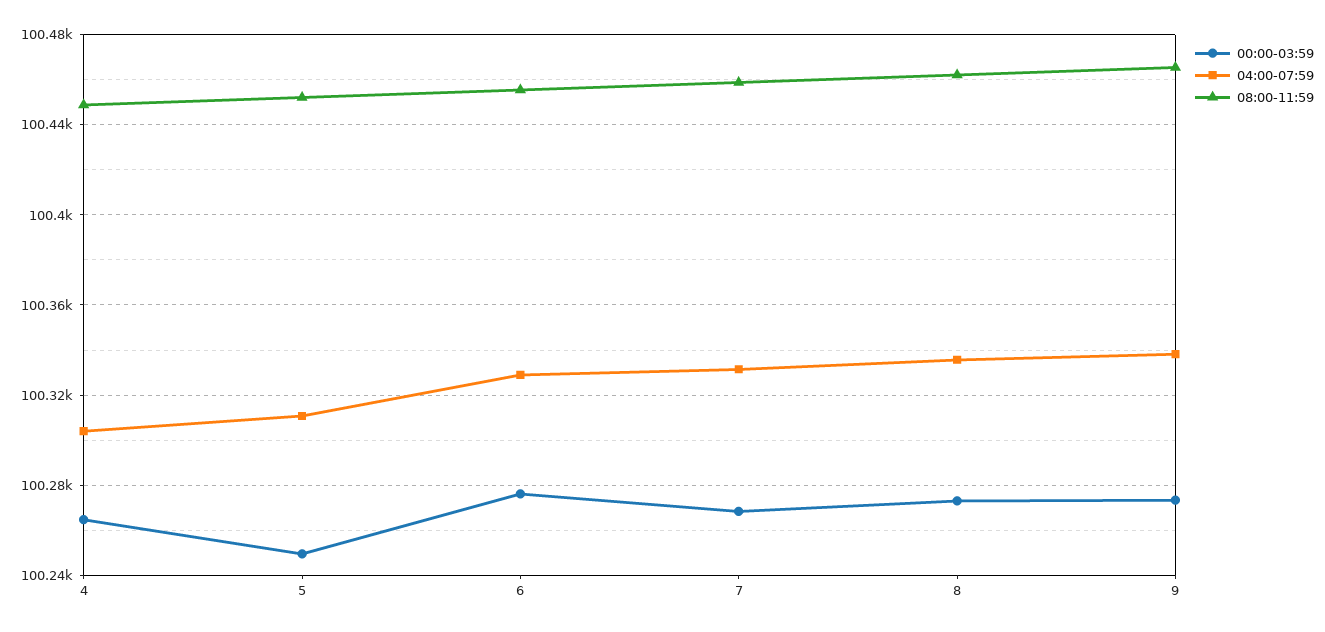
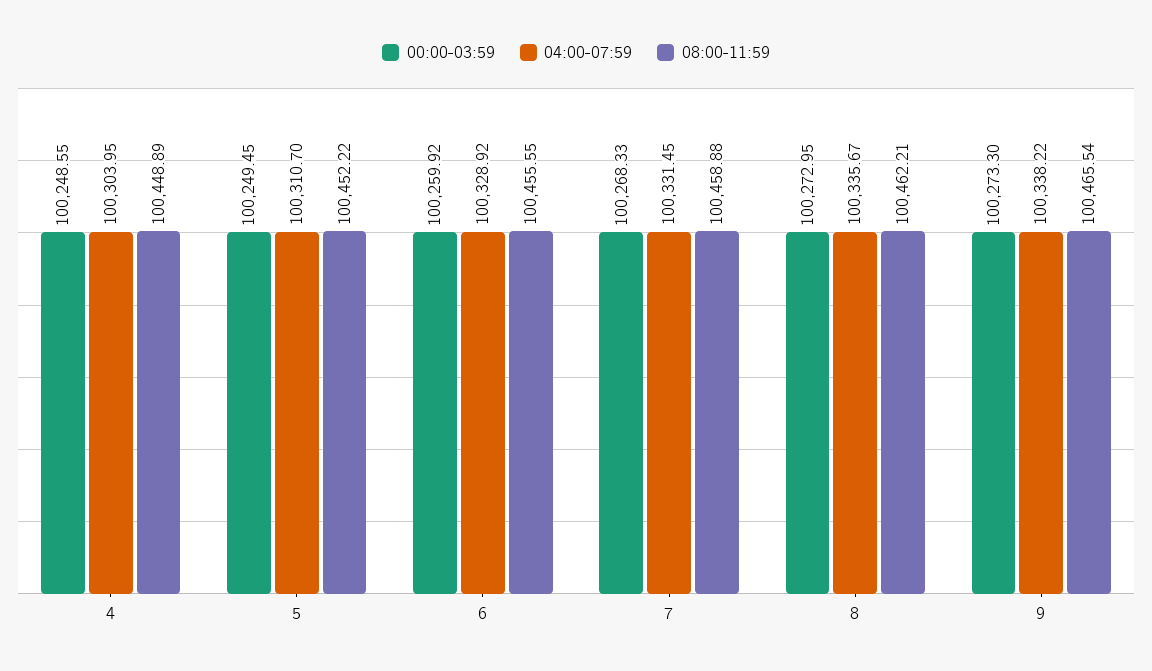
00:00-03:59, 4: 100265 -> 100248.55
00:00-03:59, 6: 100275 -> 100259.92

